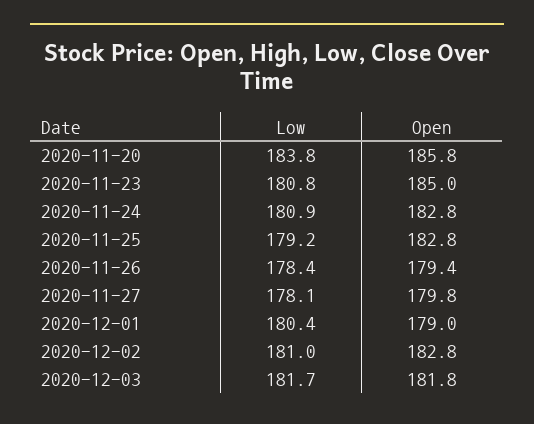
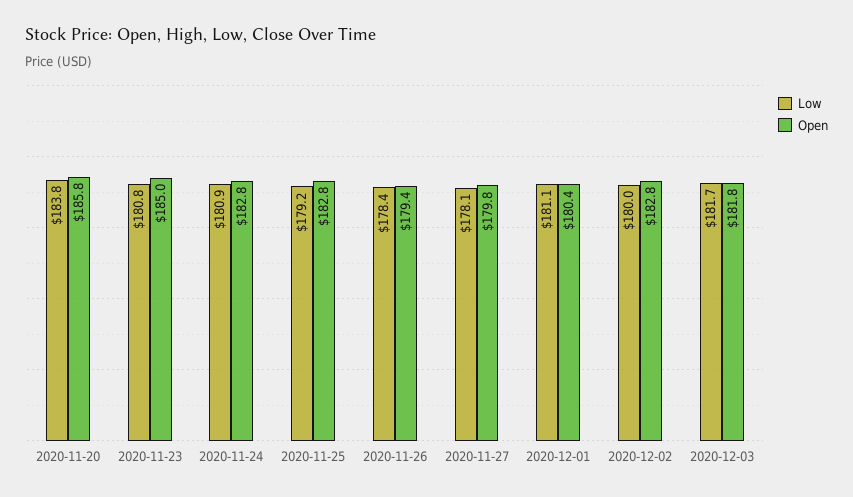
Low, 2020-12-01: 180.4 -> 181.1
Open, 2020-12-01: 179 -> 180.4
Low, 2020-12-02: 181 -> 180

